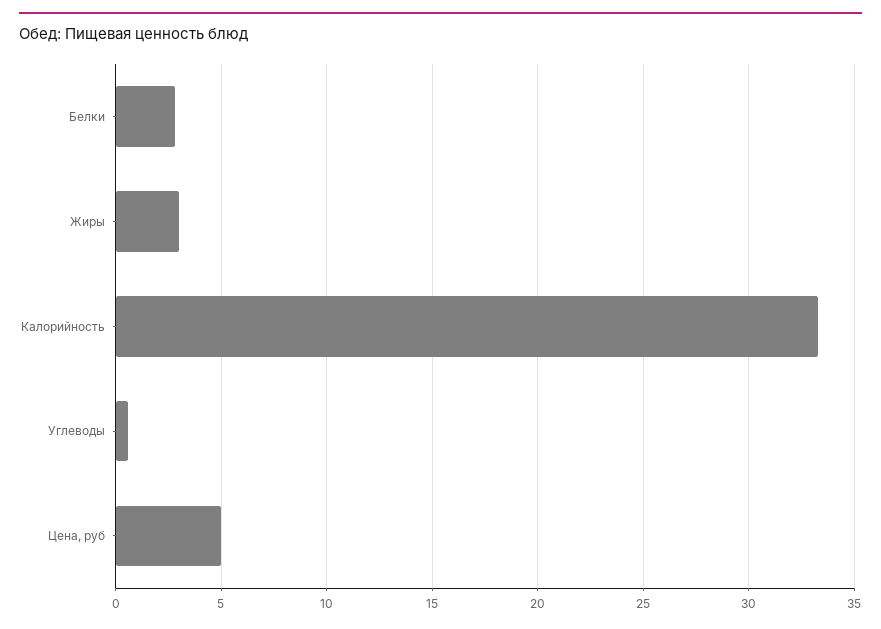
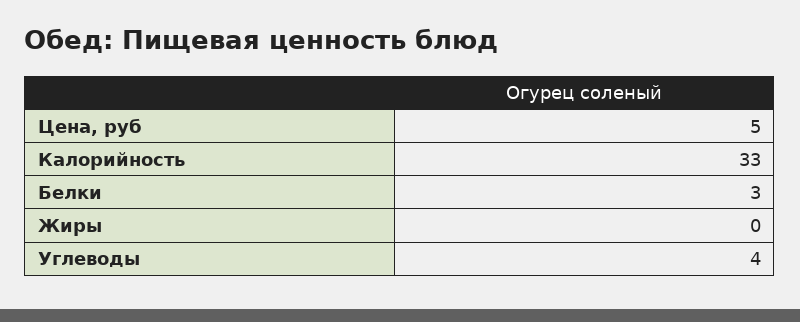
Жиры: 3 -> 0
Углеводы: 0.5 -> 4

